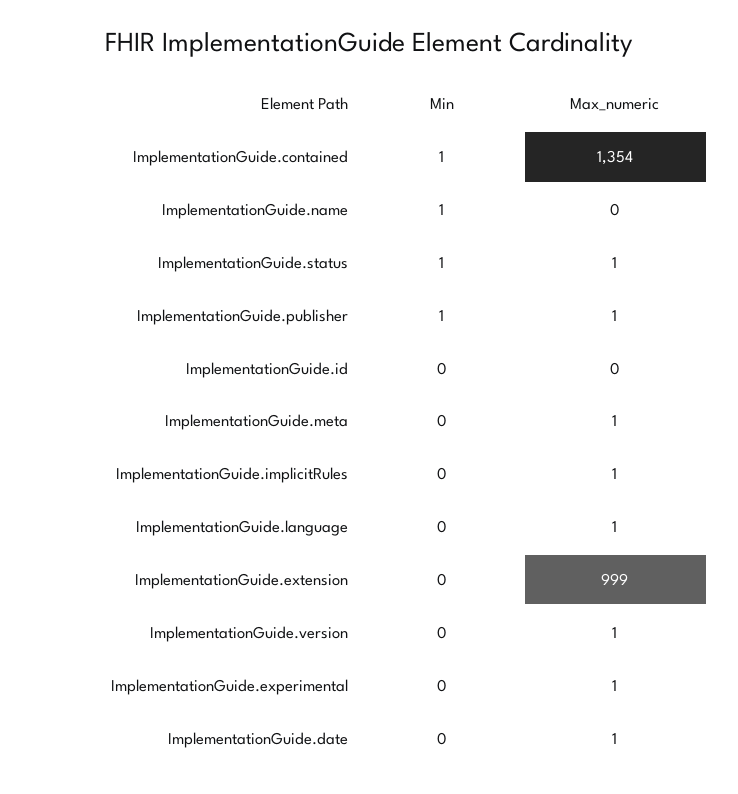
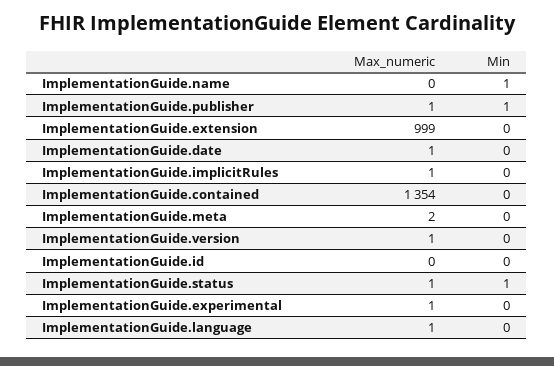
Min, ImplementationGuide.contained: 1 -> 0
Max_numeric, ImplementationGuide.meta: 1 -> 2

